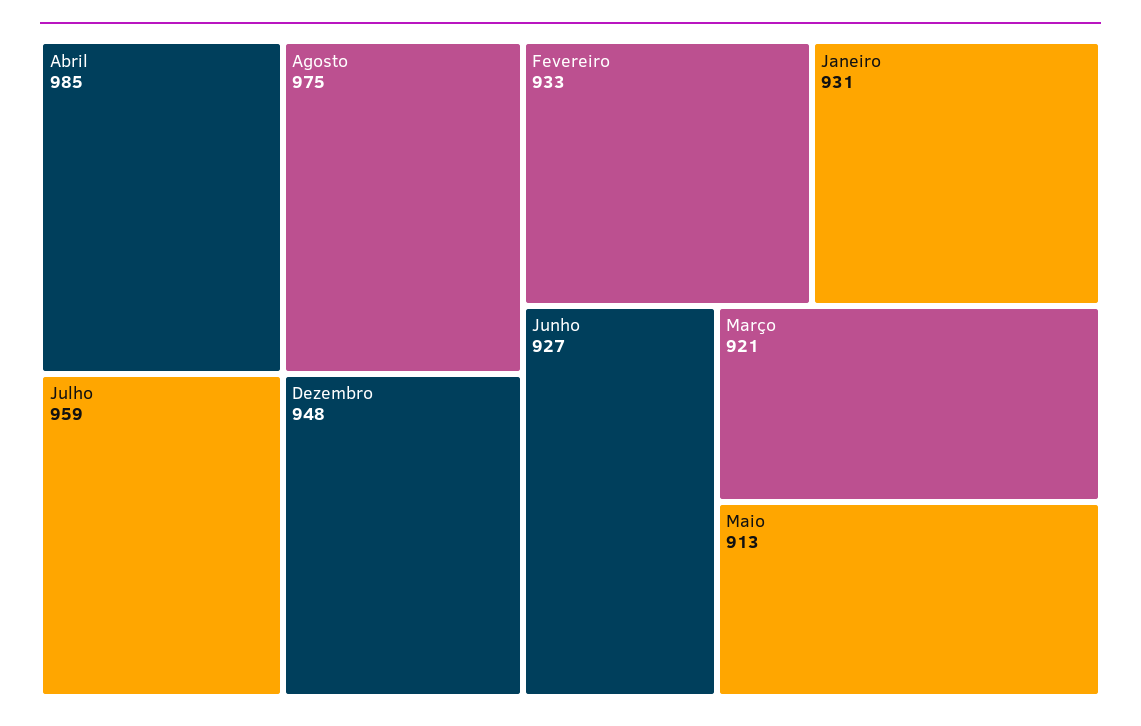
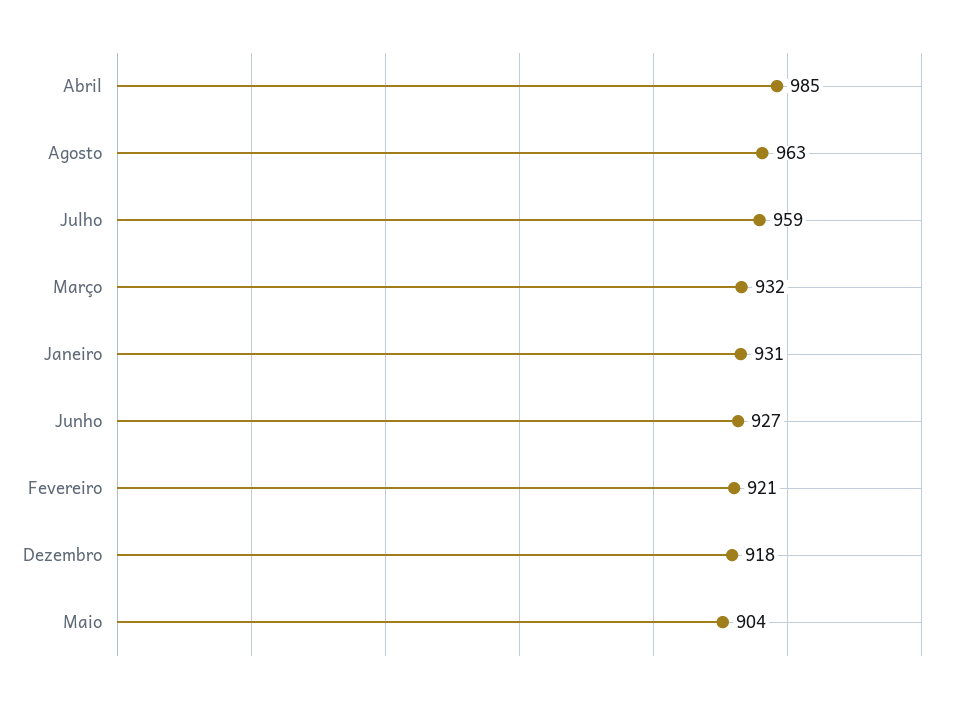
Agosto: 975 -> 963
Dezembro: 948 -> 918
Fevereiro: 933 -> 921
Março: 921 -> 932
Maio: 913 -> 904

